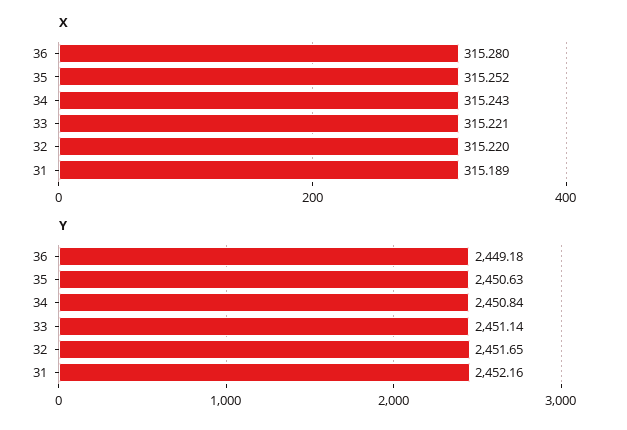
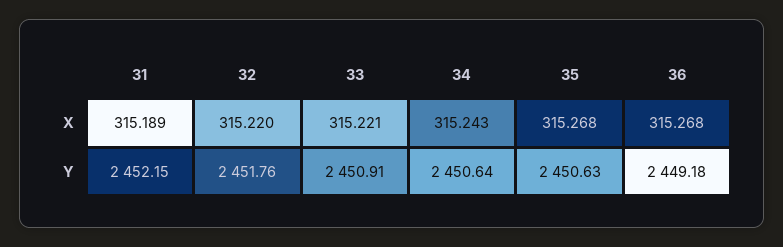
X, 36: 315.28 -> 315.268
X, 35: 315.252 -> 315.268
Y, 34: 2450.84 -> 2450.64
Y, 33: 2451.14 -> 2450.91
Y, 32: 2451.65 -> 2451.76
Y, 31: 2452.16 -> 2452.15

